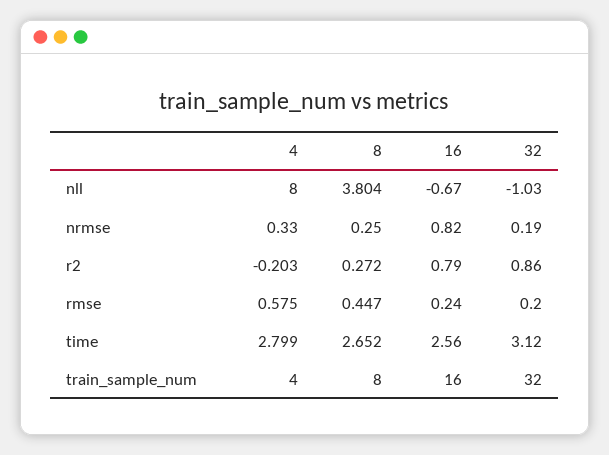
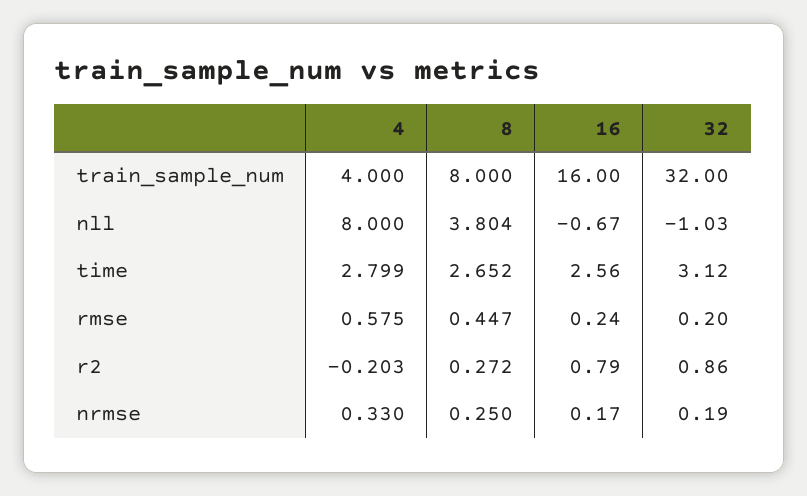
16, nrmse: 0.82 -> 0.17

